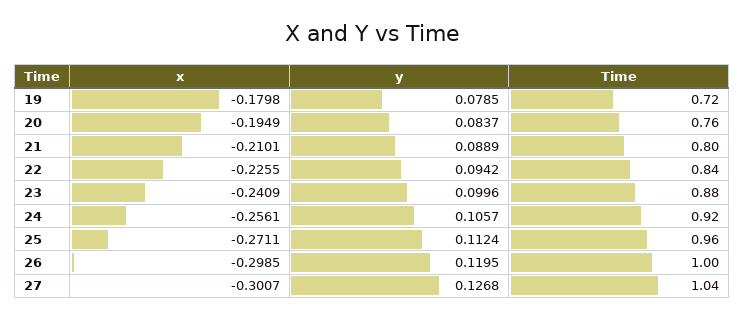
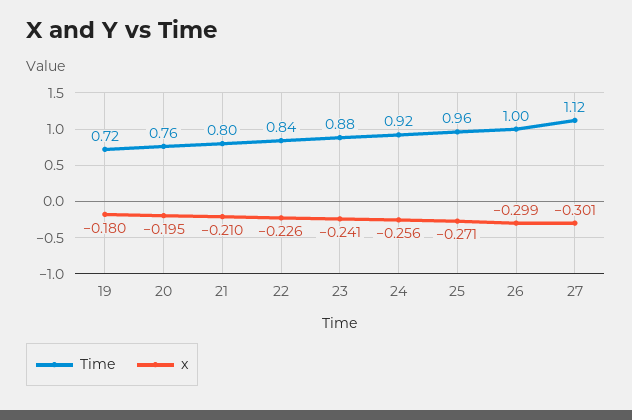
y, 19: 0.0785 -> none
y, 20: 0.0837 -> none
y, 21: 0.0889 -> none
y, 22: 0.0942 -> none
y, 23: 0.0996 -> none
y, 24: 0.1057 -> none
y, 25: 0.1124 -> none
y, 26: 0.1195 -> none
y, 27: 0.1268 -> none
Time, 27: 1.04 -> 1.12

